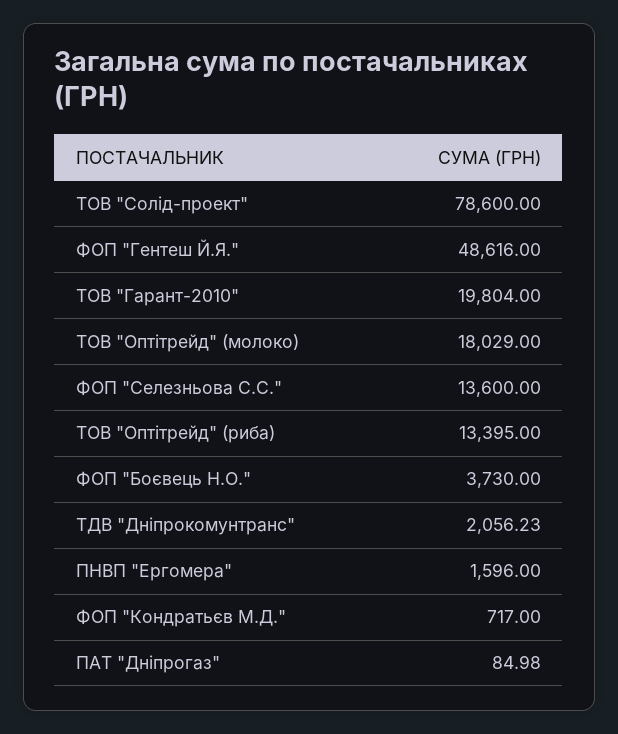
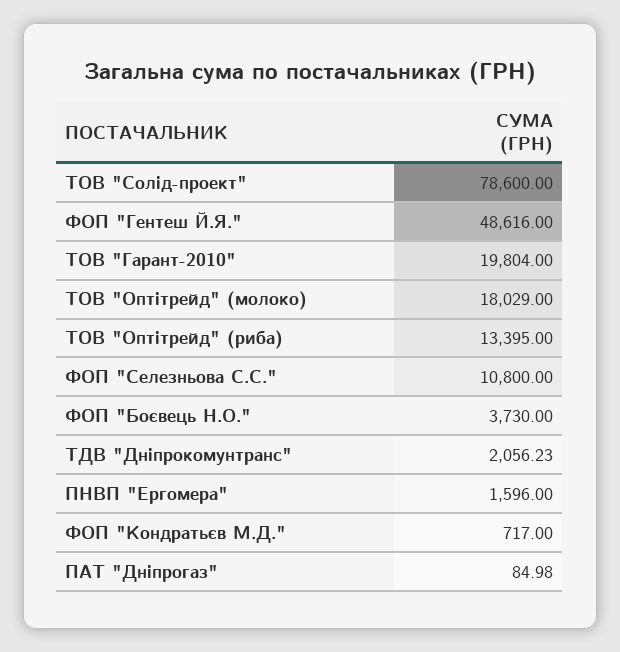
ФОП "Селезньова С.С.": 13600 -> 10800

